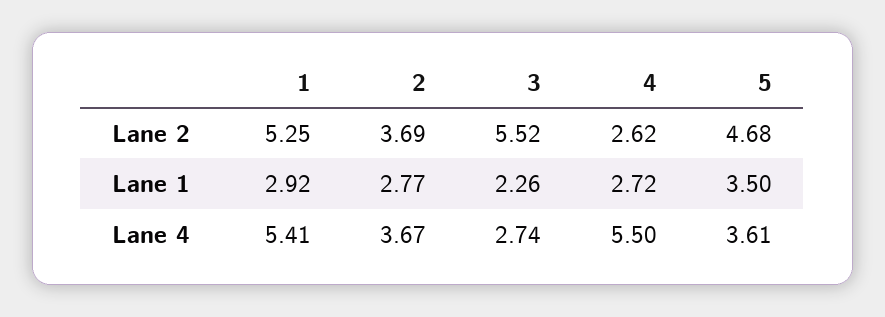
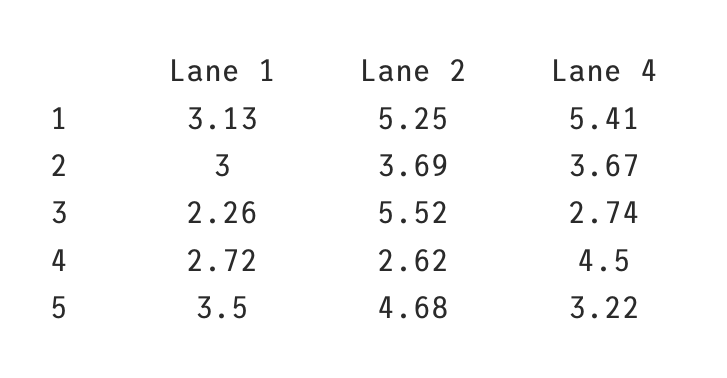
1, Lane 1: 2.92 -> 3.13
2, Lane 1: 2.77 -> 3
4, Lane 4: 5.5 -> 4.5
5, Lane 4: 3.61 -> 3.22

